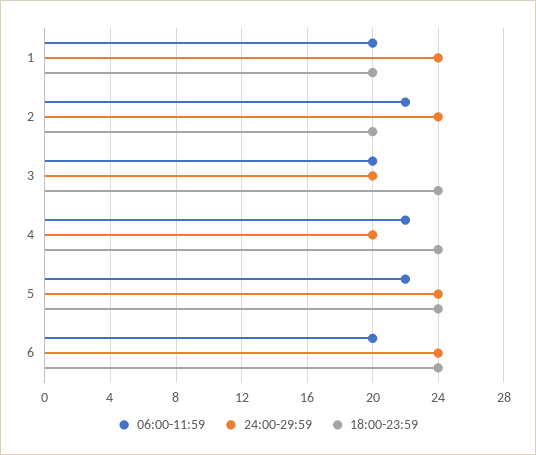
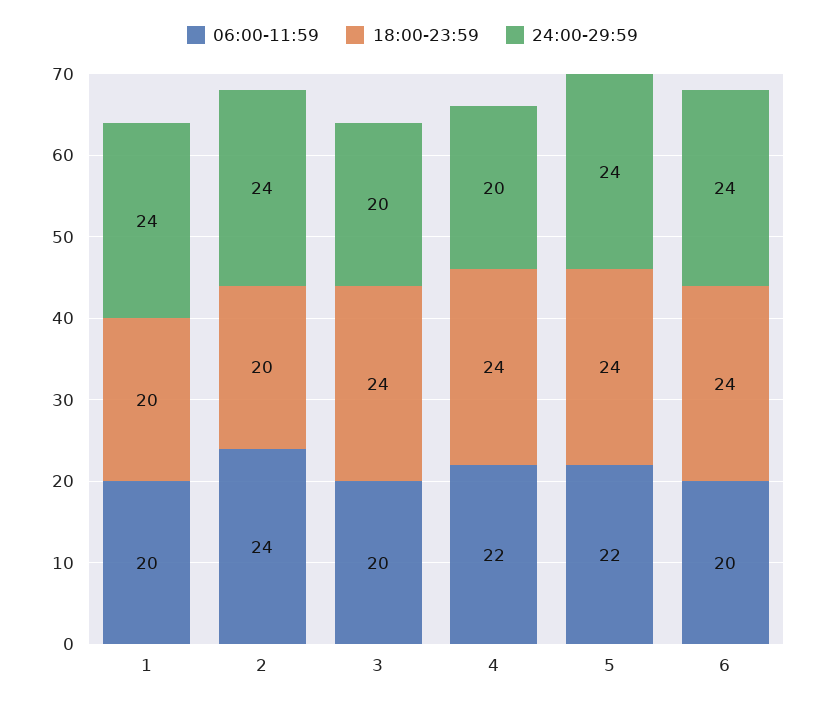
06:00-11:59, 2: 22 -> 24

